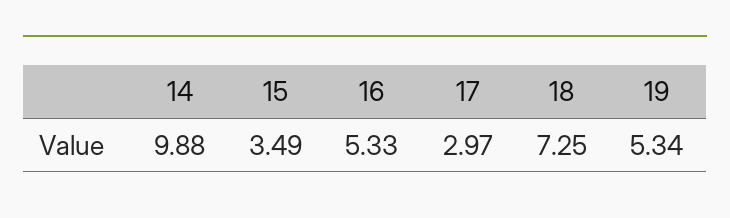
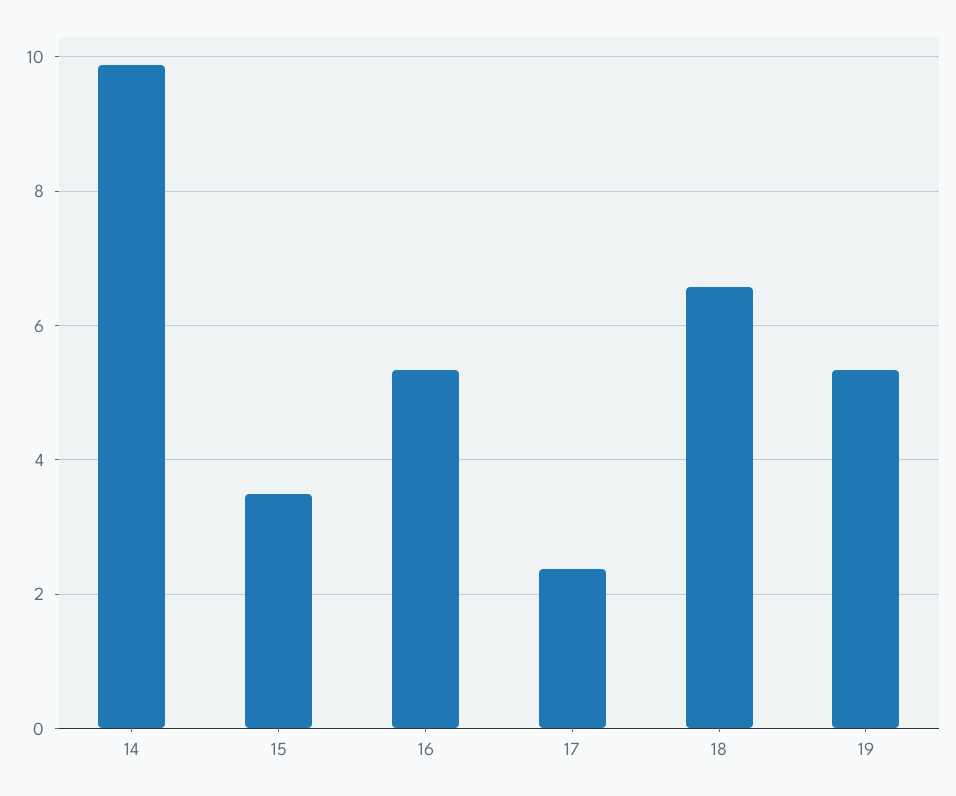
17: 2.97 -> 2.4
18: 7.25 -> 6.6

